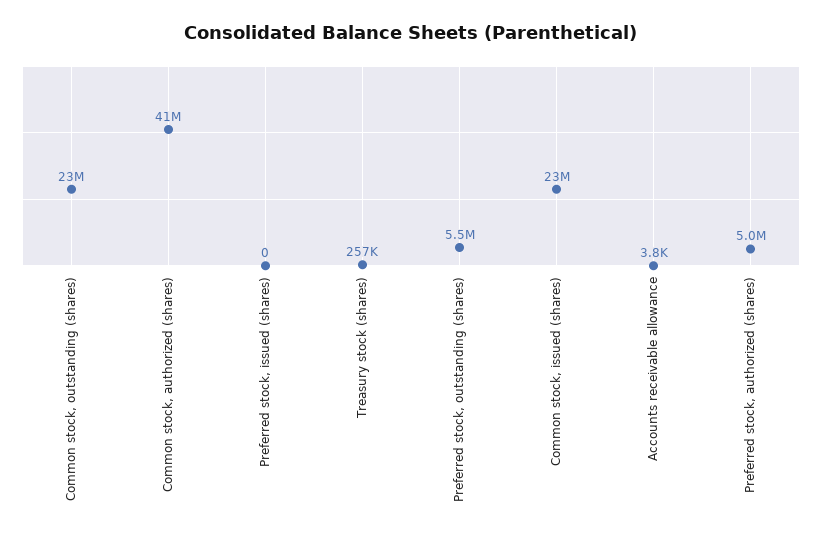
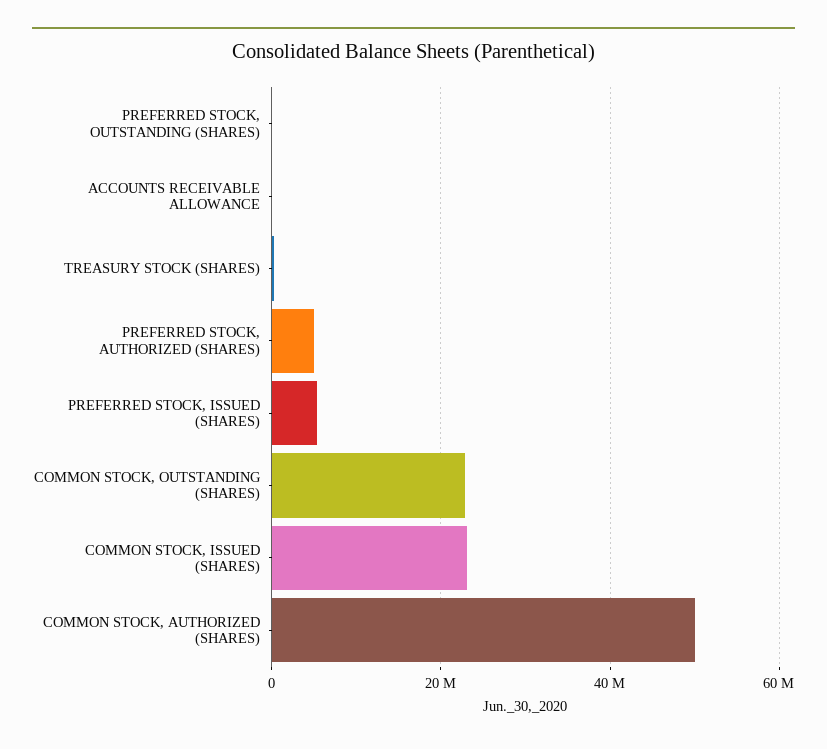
Common stock, authorized (shares): 41000000 -> 50000000
Preferred stock, issued (shares): 0 -> 6000000
Preferred stock, outstanding (shares): 5500000 -> 0

